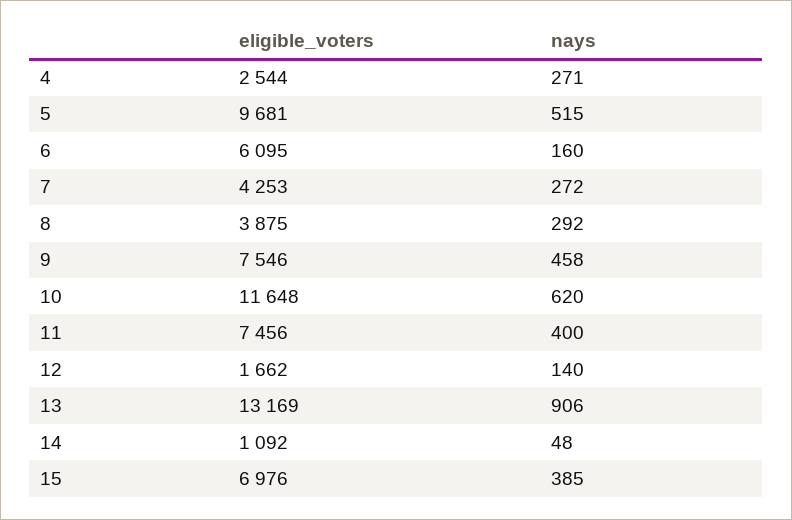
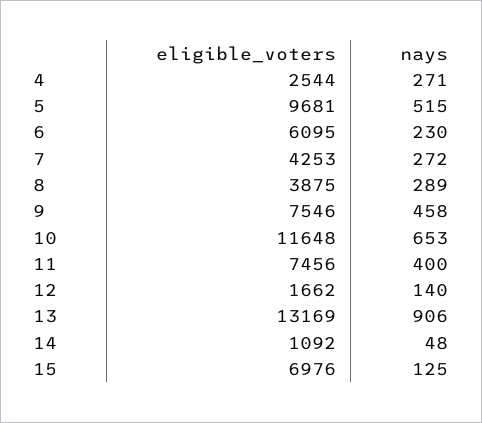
nays, 6: 160 -> 230
nays, 8: 292 -> 289
nays, 10: 620 -> 653
nays, 15: 385 -> 125

